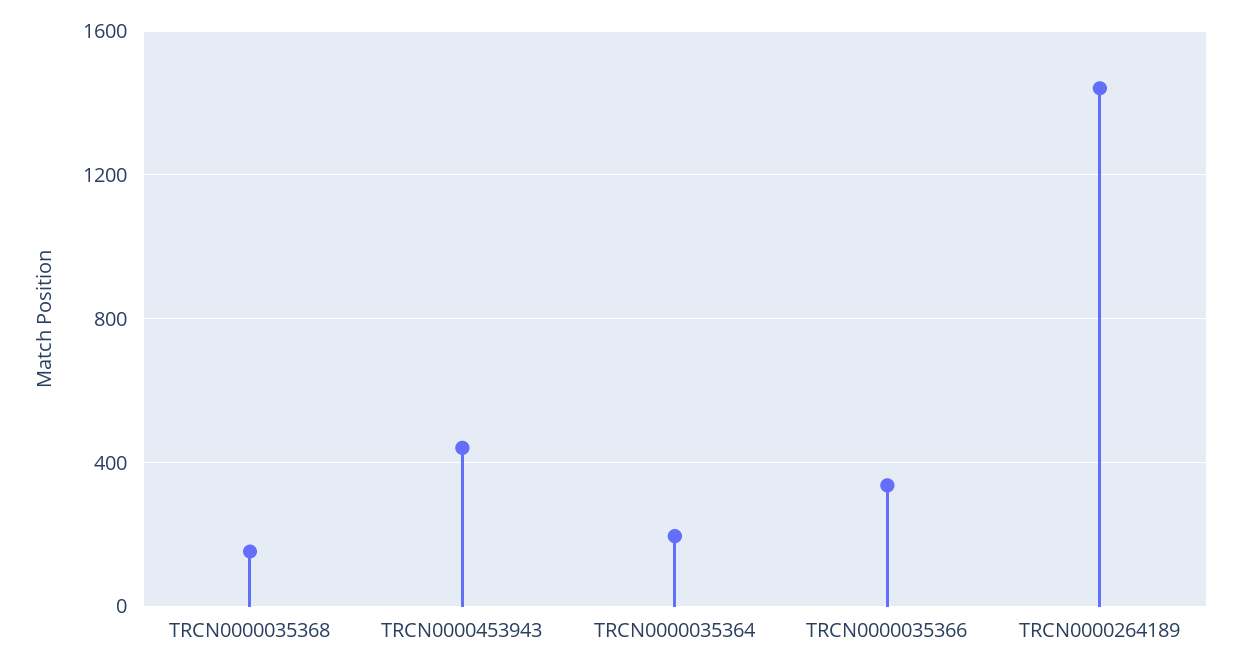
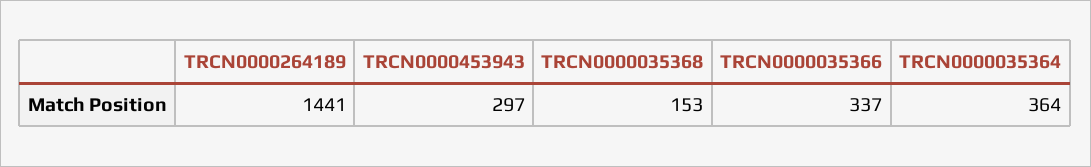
TRCN0000453943: 450 -> 297
TRCN0000035364: 200 -> 364

